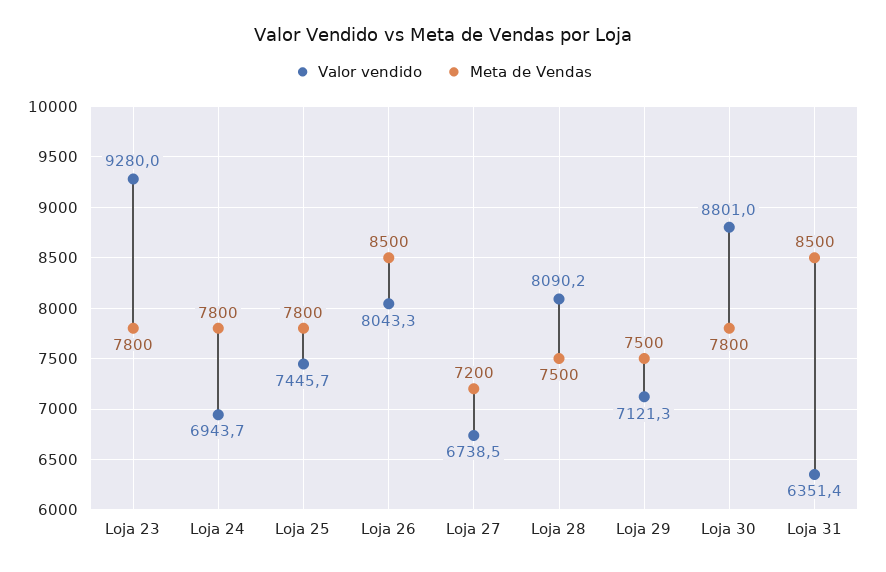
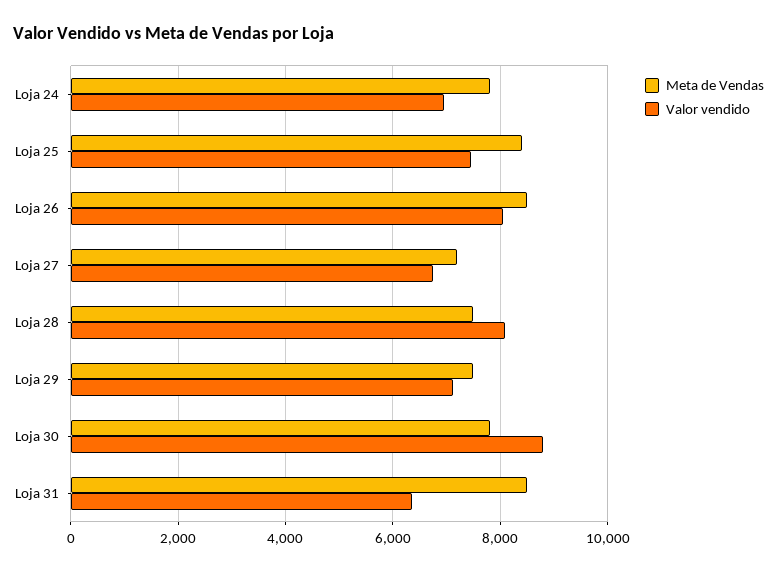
Valor vendido, Loja 23: 9280 -> none
Meta de Vendas, Loja 23: 7800 -> none
Meta de Vendas, Loja 25: 7800 -> 8400

